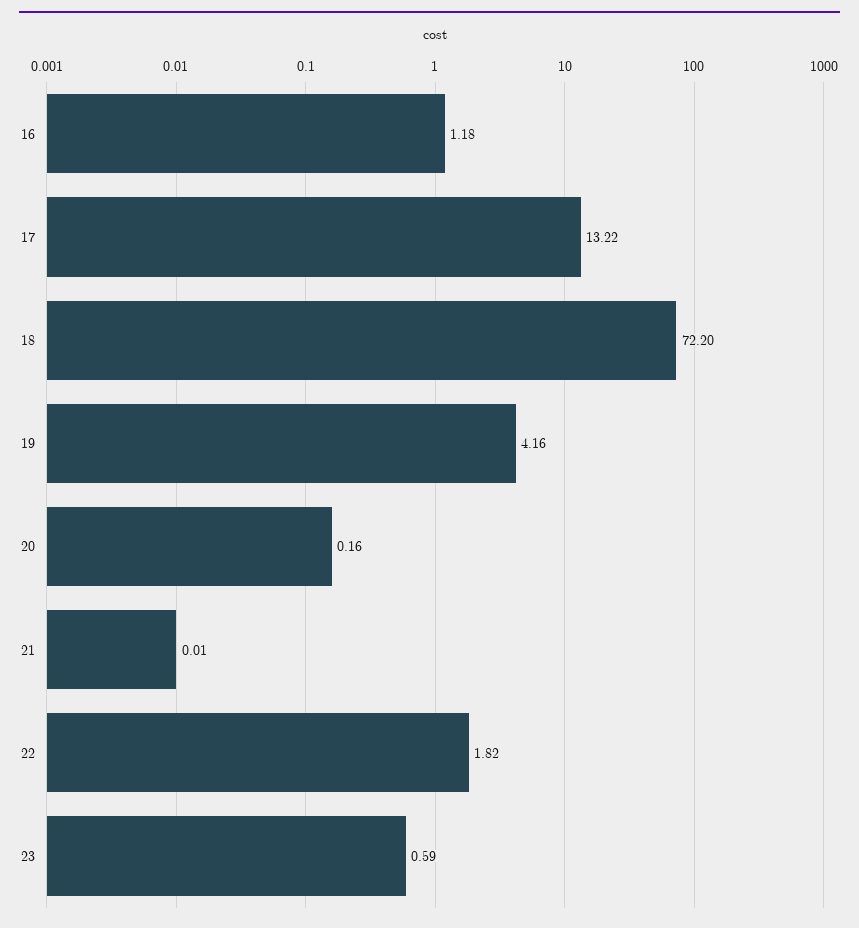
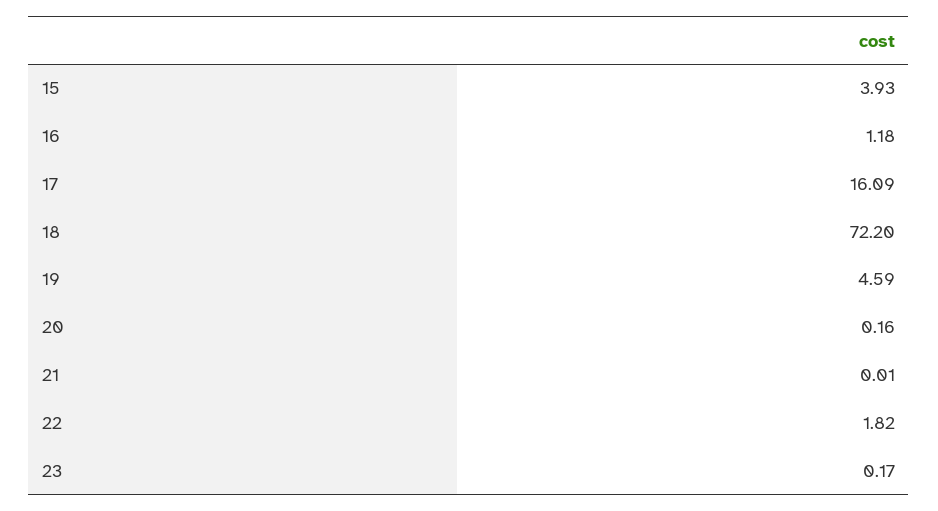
17: 13.22 -> 16.09
19: 4.16 -> 4.59
23: 0.59 -> 0.17
15: none -> 3.93

